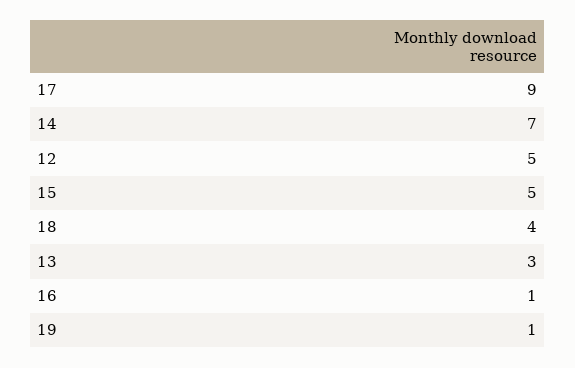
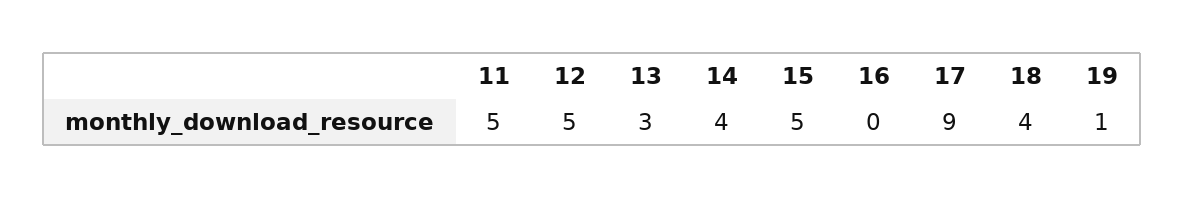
14: 7 -> 4
16: 1 -> 0
11: none -> 5

